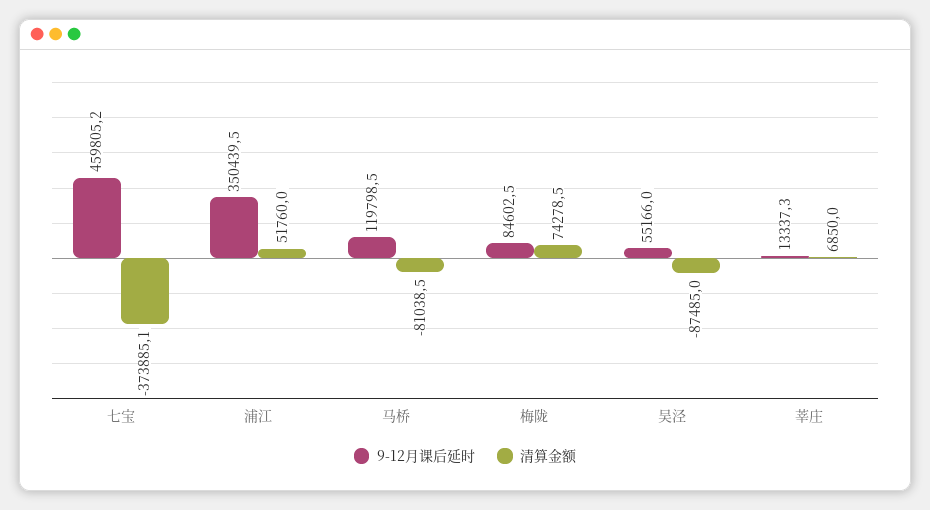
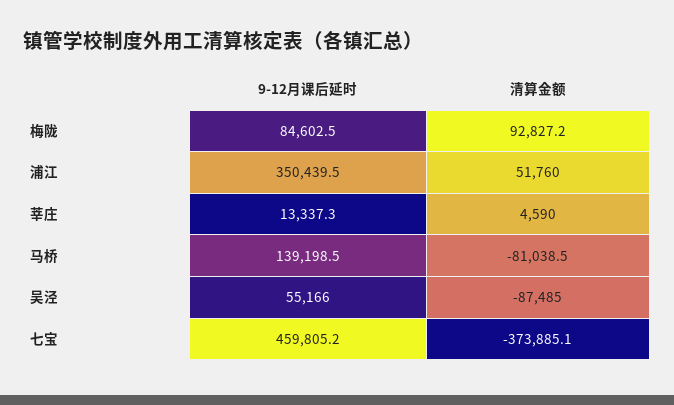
9-12月课后延时, 马桥: 119798.5 -> 139198.5
清算金额, 梅陇: 74278.5 -> 92827.2
清算金额, 莘庄: 6850 -> 4590

